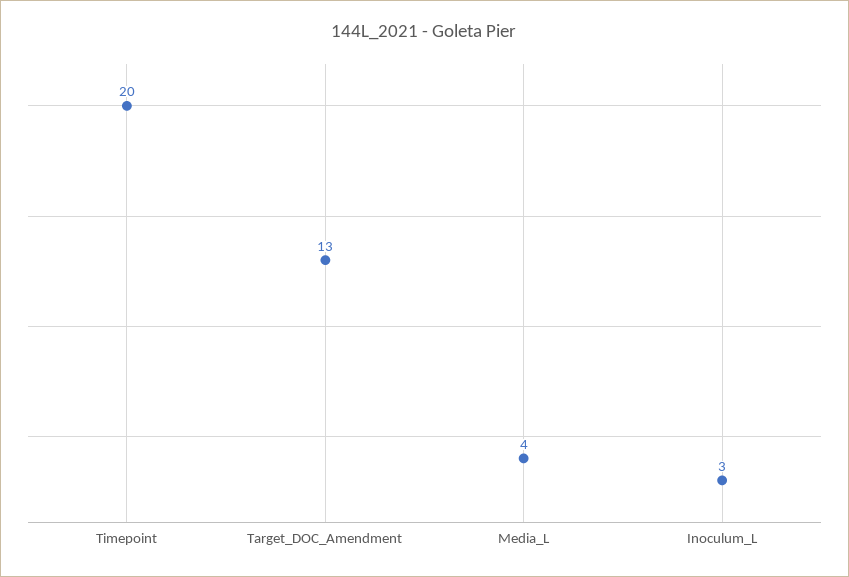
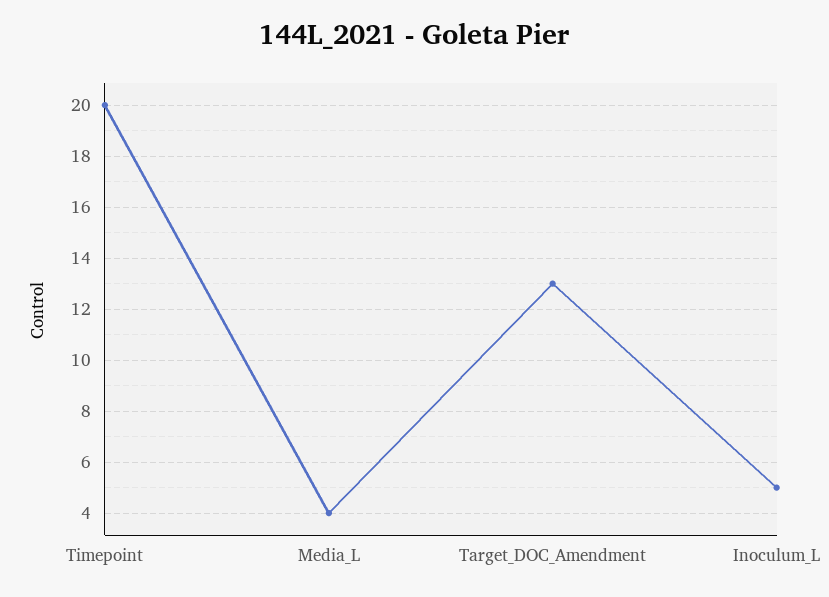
Inoculum_L: 3 -> 5

